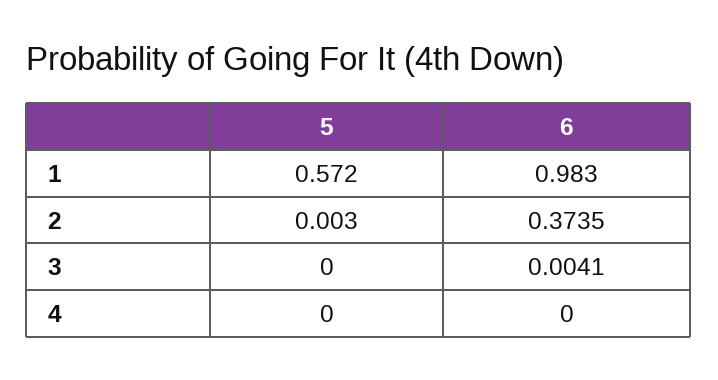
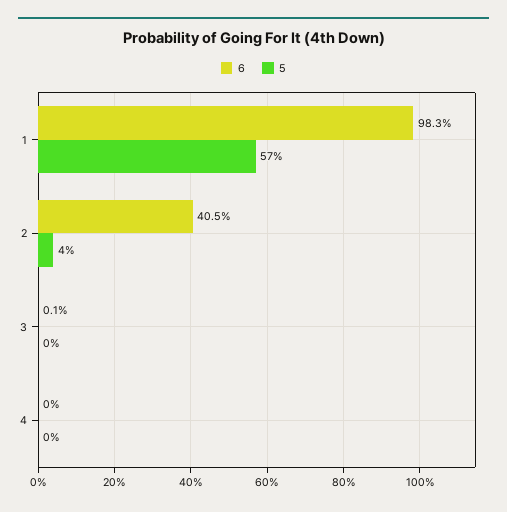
5, 2: 0.003 -> 0.04
6, 2: 0.3735 -> 0.405
6, 3: 0.0041 -> 0.001

